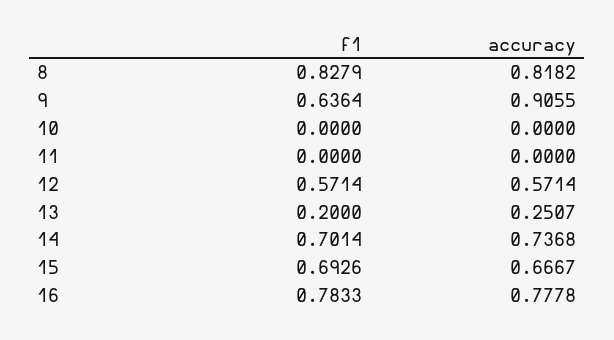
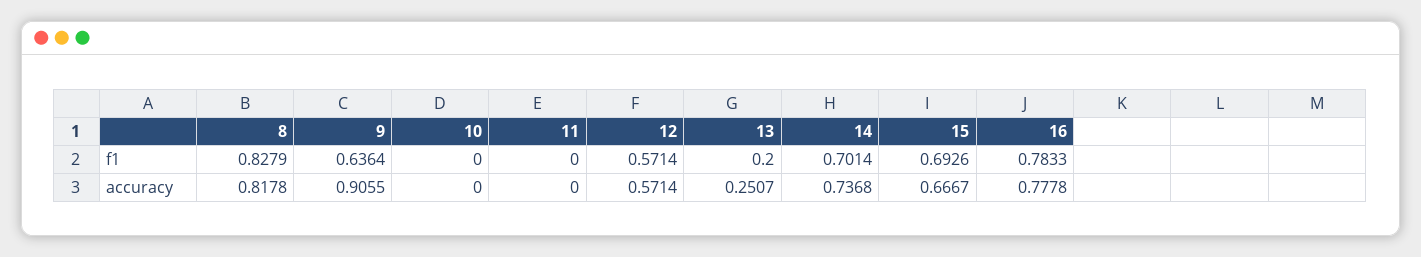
accuracy, 8: 0.8182 -> 0.8178

